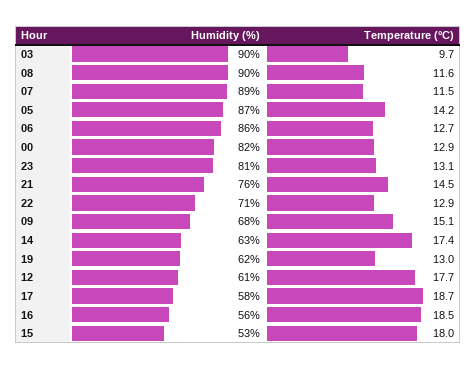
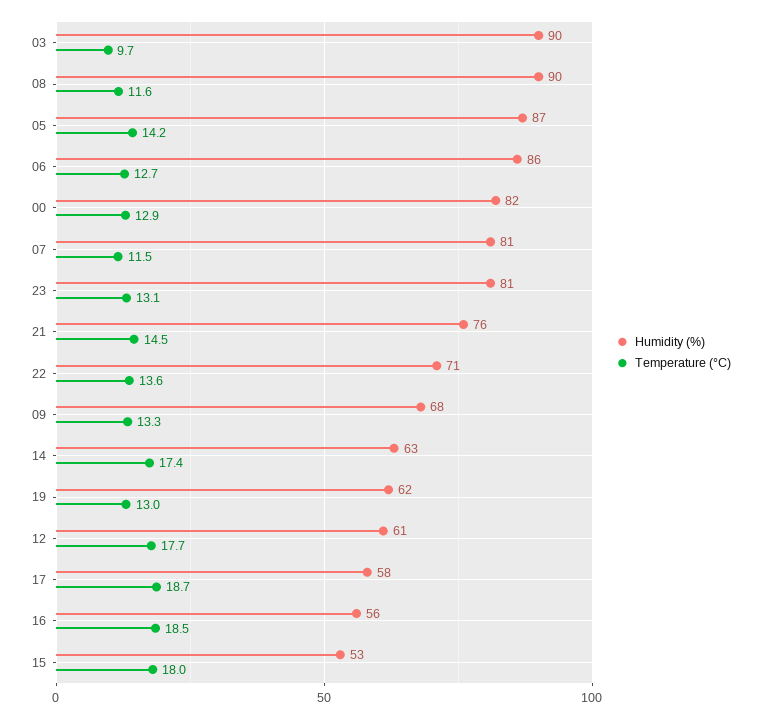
Humidity (%), 07: 89 -> 81
Temperature (°C), 22: 12.9 -> 13.6
Temperature (°C), 09: 15.1 -> 13.3

